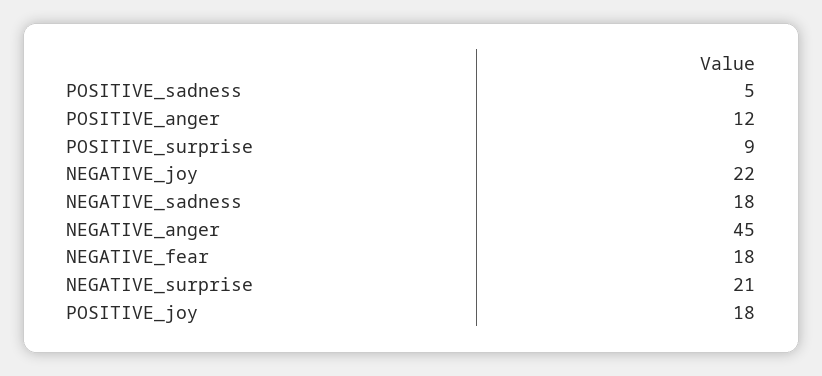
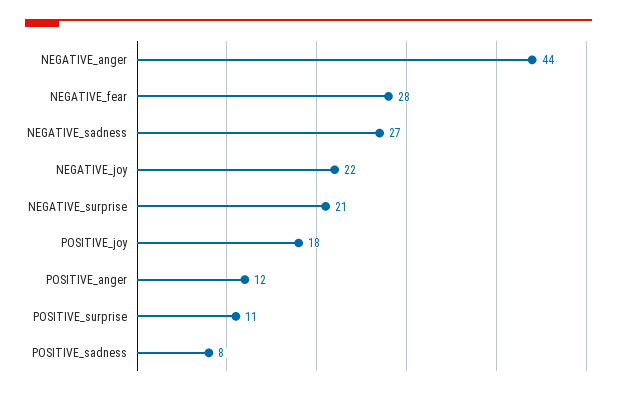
POSITIVE_sadness: 5 -> 8
POSITIVE_surprise: 9 -> 11
NEGATIVE_sadness: 18 -> 27
NEGATIVE_anger: 45 -> 44
NEGATIVE_fear: 18 -> 28

